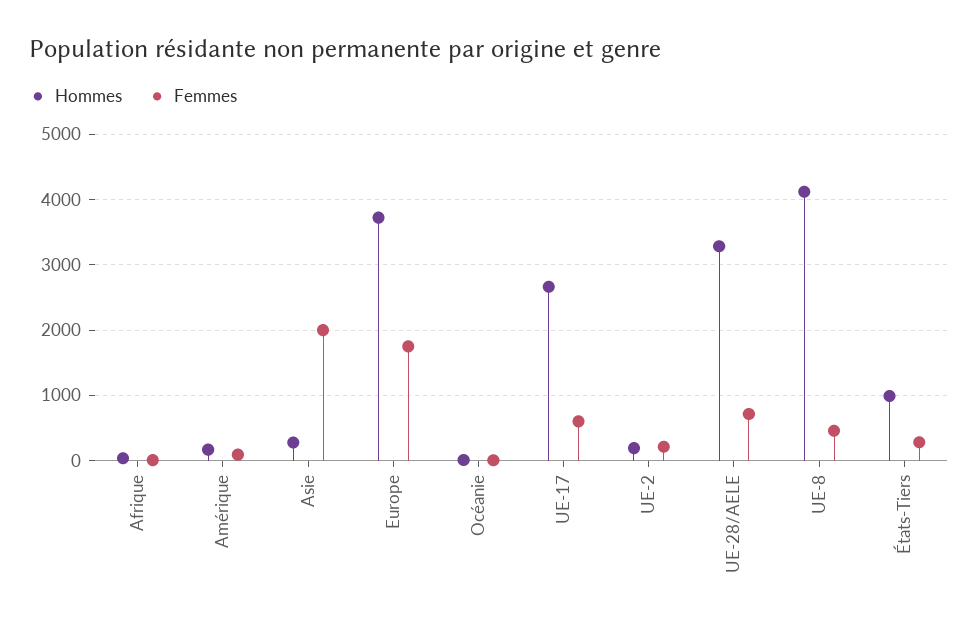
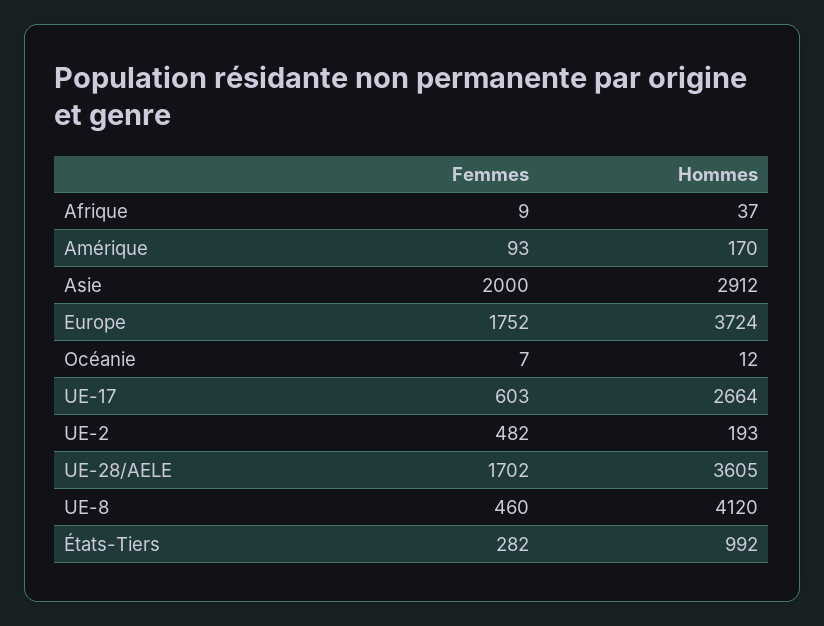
Hommes, Asie: 300 -> 2912
Femmes, UE-2: 200 -> 482
Hommes, UE-28/AELE: 3300 -> 3605
Femmes, UE-28/AELE: 700 -> 1702

